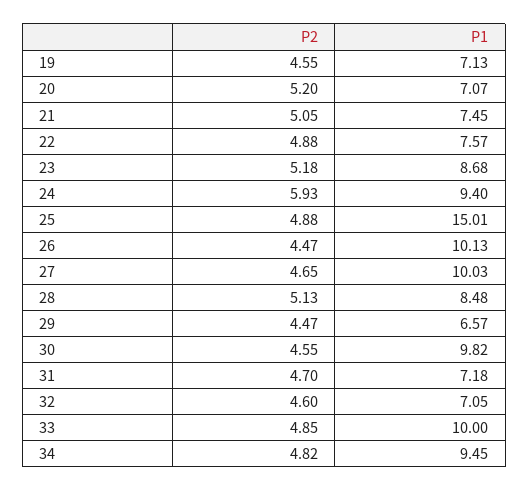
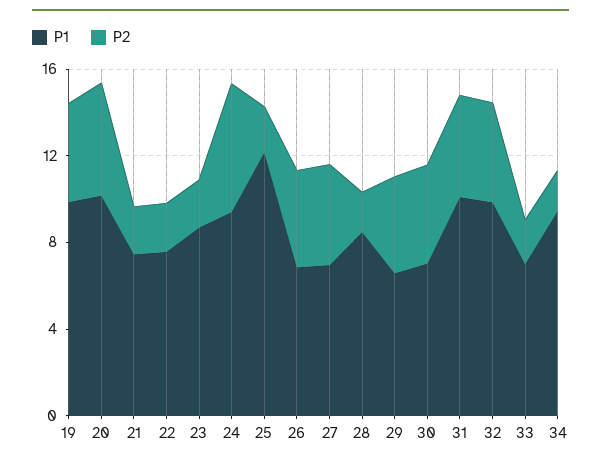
P1, 19: 7.13 -> 10
P1, 20: 7.07 -> 10
P2, 21: 5.05 -> 2
P2, 22: 4.88 -> 2
P2, 23: 5.18 -> 2
P2, 25: 4.88 -> 2
P1, 25: 15.01 -> 12
P1, 26: 10.13 -> 7
P1, 27: 10.03 -> 7
P2, 28: 5.13 -> 2
P1, 30: 9.82 -> 7
P1, 31: 7.18 -> 10
P1, 32: 7.05 -> 10
P2, 33: 4.85 -> 2
P1, 33: 10 -> 7
P2, 34: 4.82 -> 2

